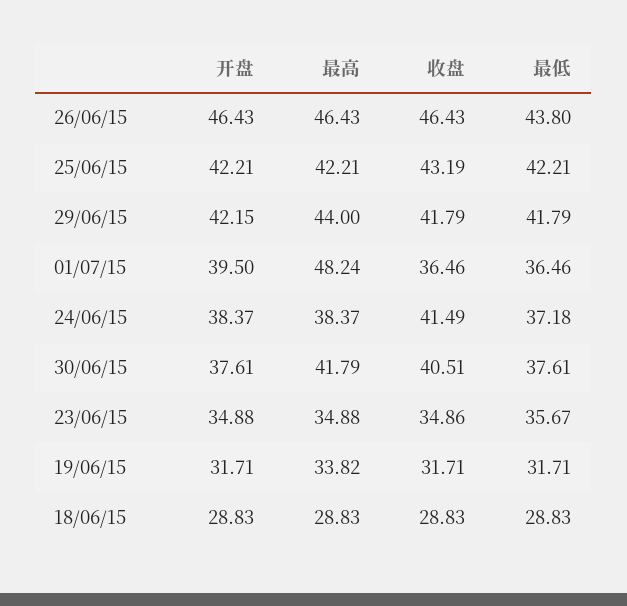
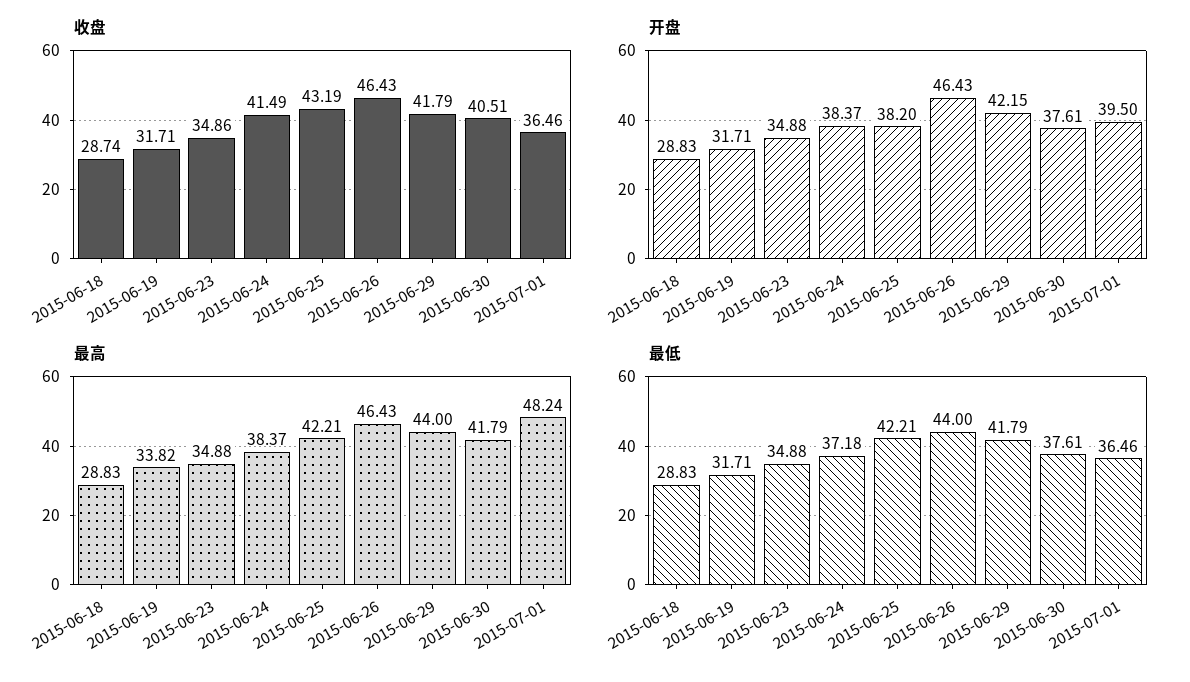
最低, 26/06/15: 43.8 -> 44
开盘, 25/06/15: 42.21 -> 38.2
最低, 23/06/15: 35.67 -> 34.88
收盘, 18/06/15: 28.83 -> 28.74

